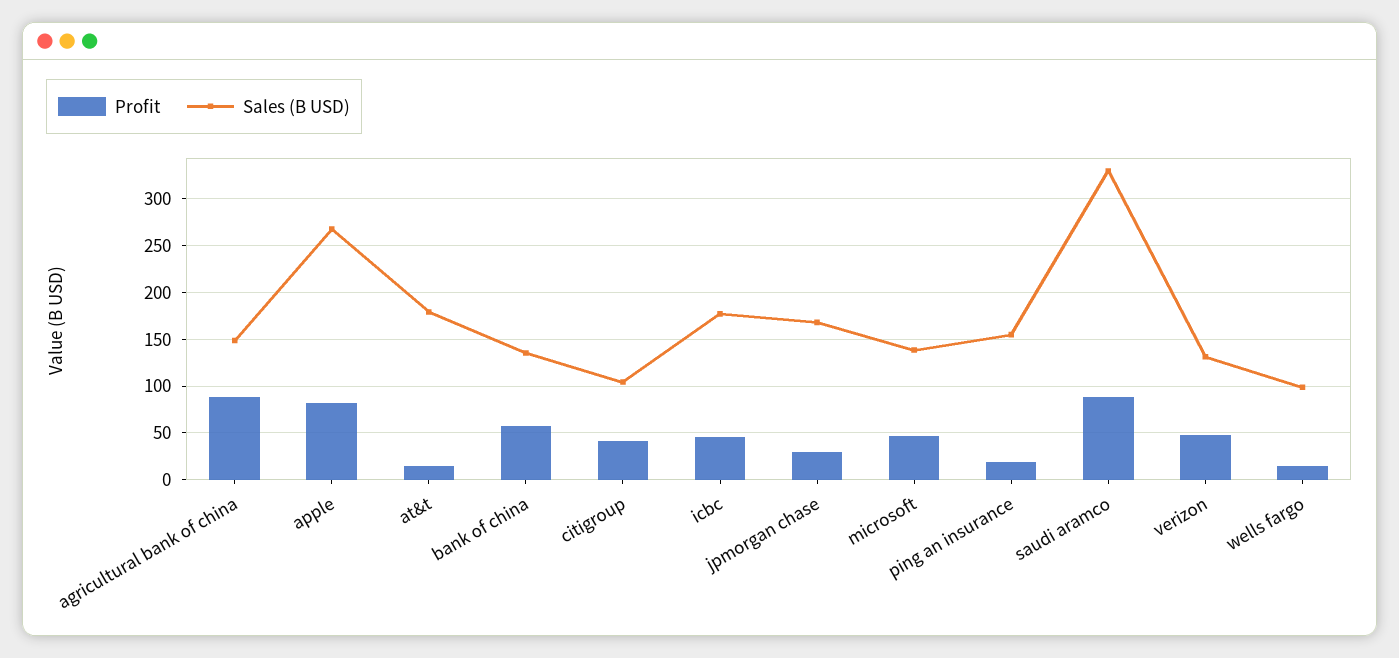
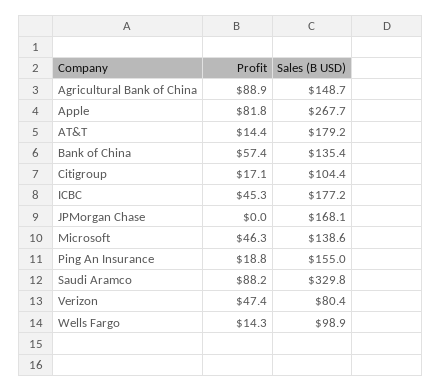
Profit, citigroup: 40 -> 17.1
Profit, jpmorgan chase: 30 -> 0
Sales (B USD), verizon: 130 -> 80.4

